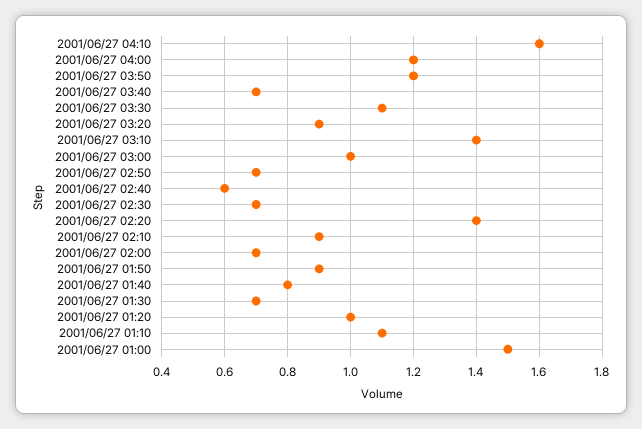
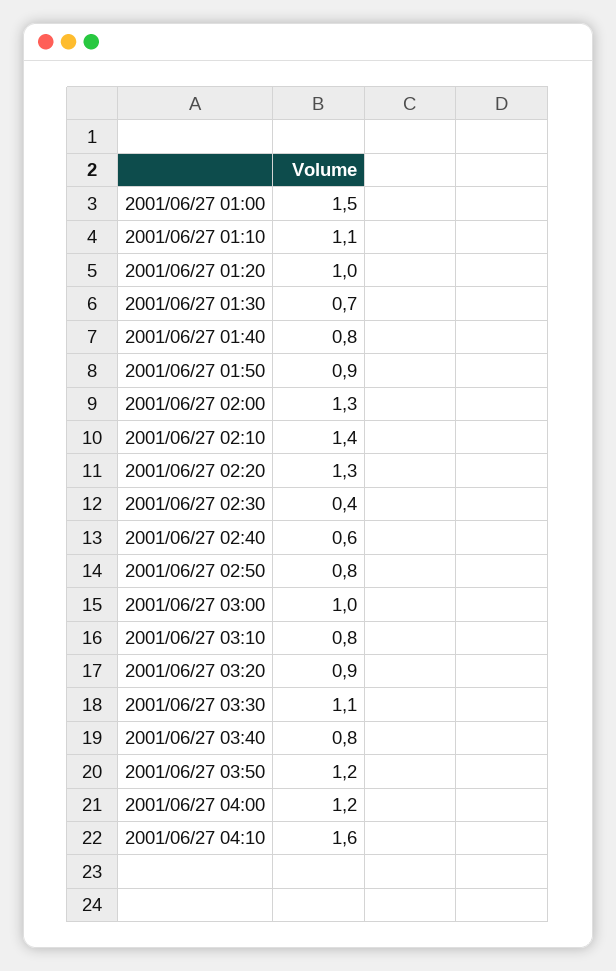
2001/06/27 03:40: 0.7 -> 0.8
2001/06/27 03:10: 1.4 -> 0.8
2001/06/27 02:50: 0.7 -> 0.8
2001/06/27 02:30: 0.7 -> 0.4
2001/06/27 02:20: 1.4 -> 1.3
2001/06/27 02:10: 0.9 -> 1.4
2001/06/27 02:00: 0.7 -> 1.3

